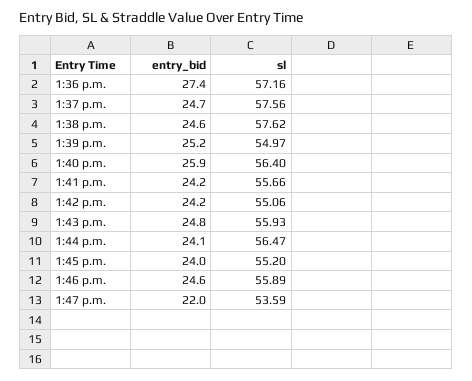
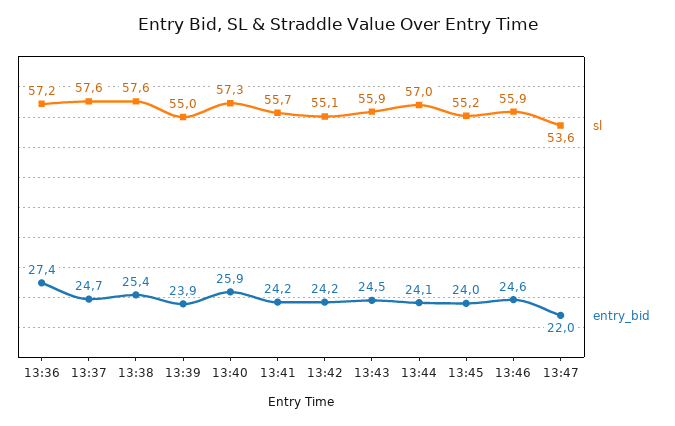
entry_bid, 1:38 p.m.: 24.6 -> 25.4
entry_bid, 1:39 p.m.: 25.2 -> 23.9
sl, 1:40 p.m.: 56.4 -> 57.3
entry_bid, 1:43 p.m.: 24.8 -> 24.5
sl, 1:44 p.m.: 56.47 -> 57

